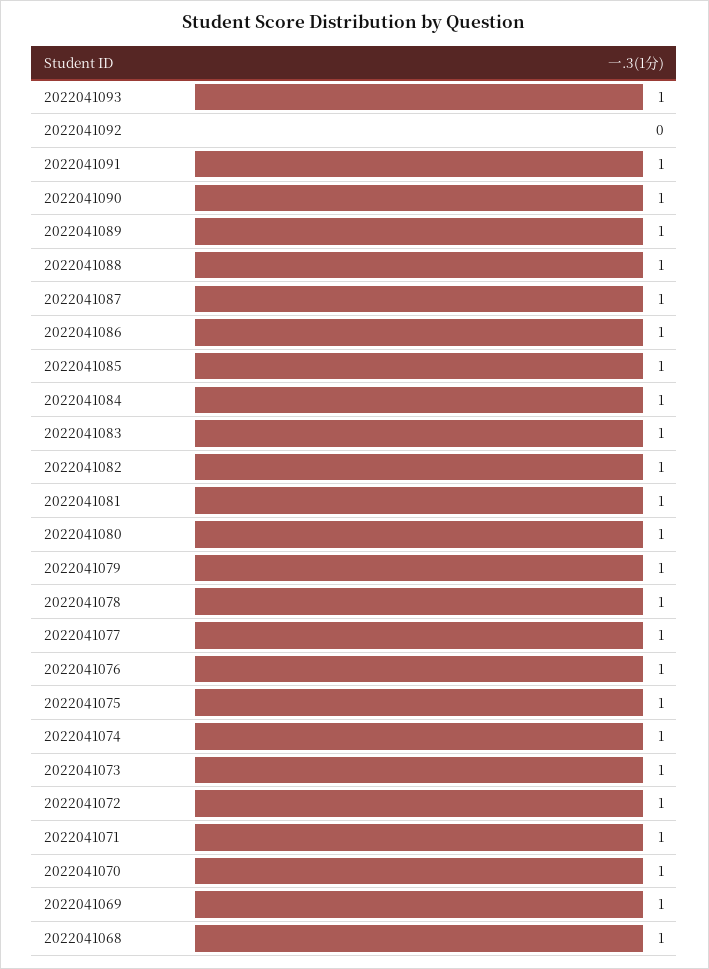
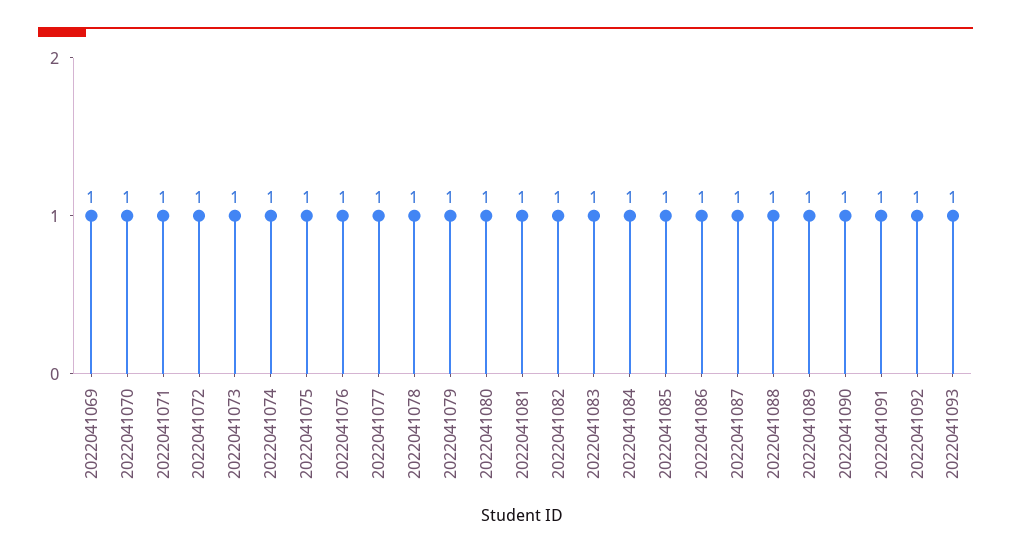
2022041092: 0 -> 1
2022041068: 1 -> none

